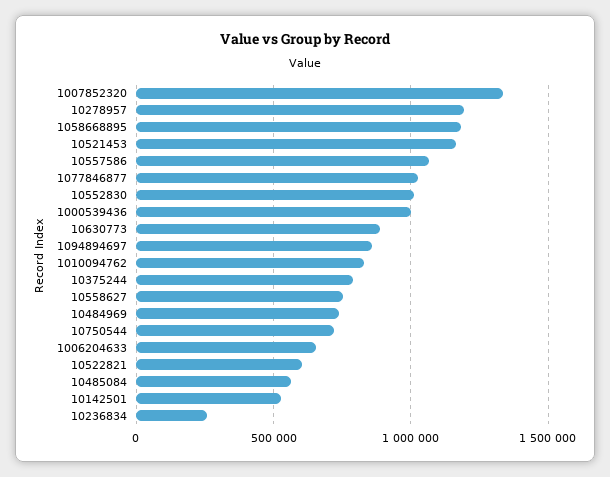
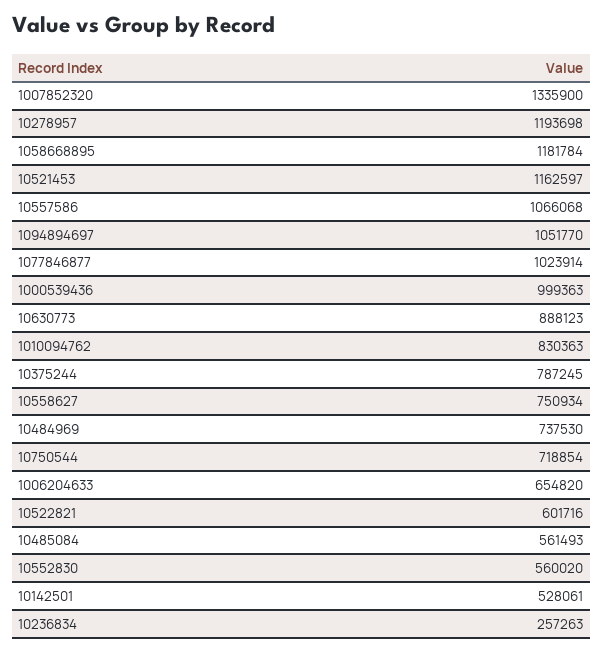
10552830: 1000000 -> 560020
1094894697: 850000 -> 1051770

